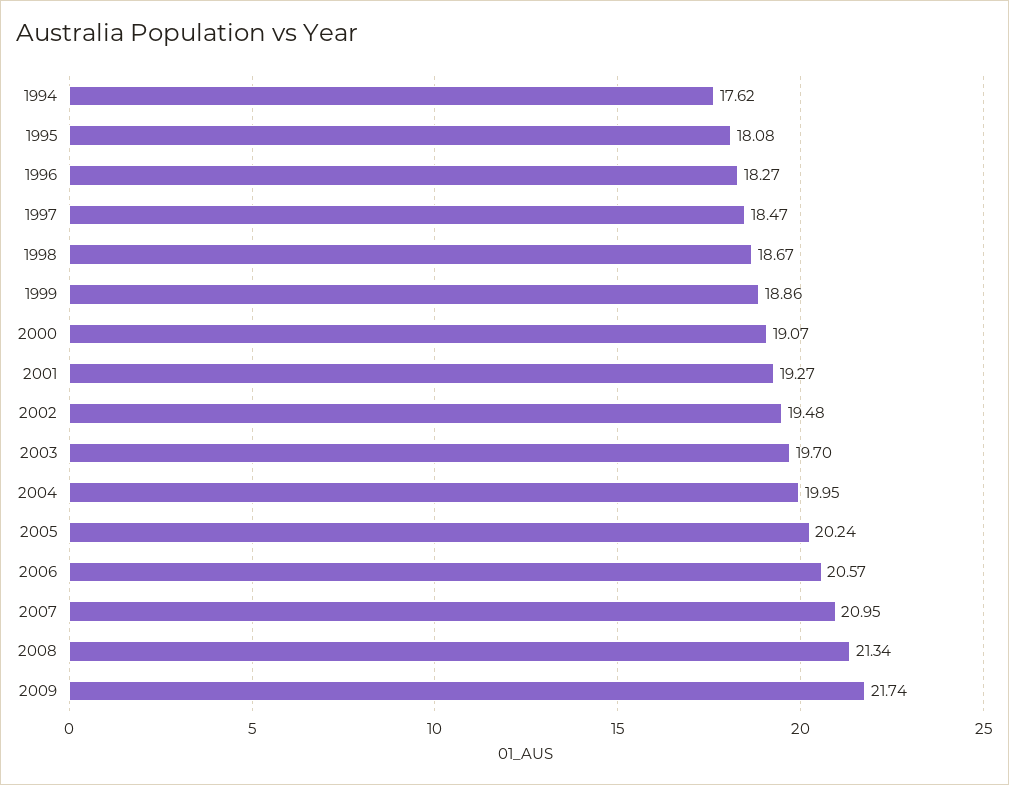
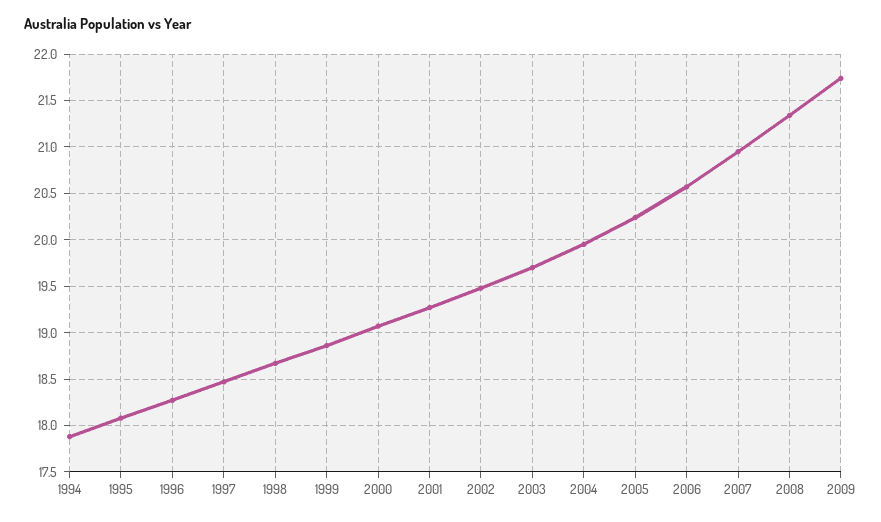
1994: 17.62 -> 17.9

